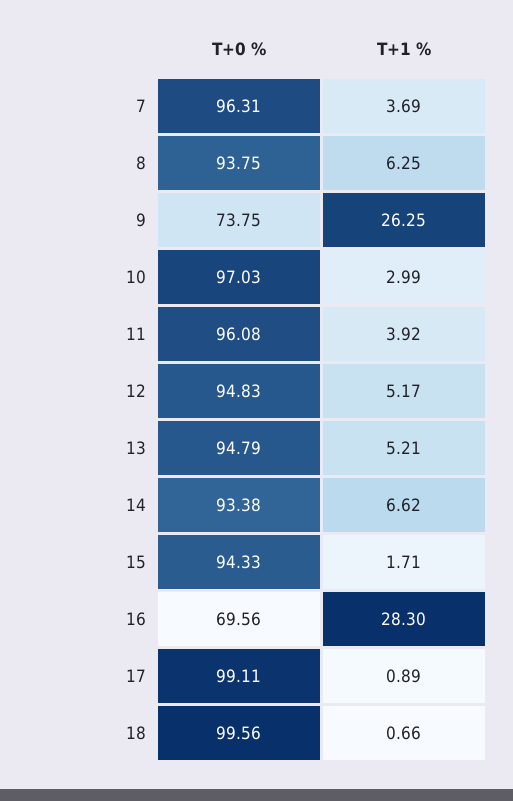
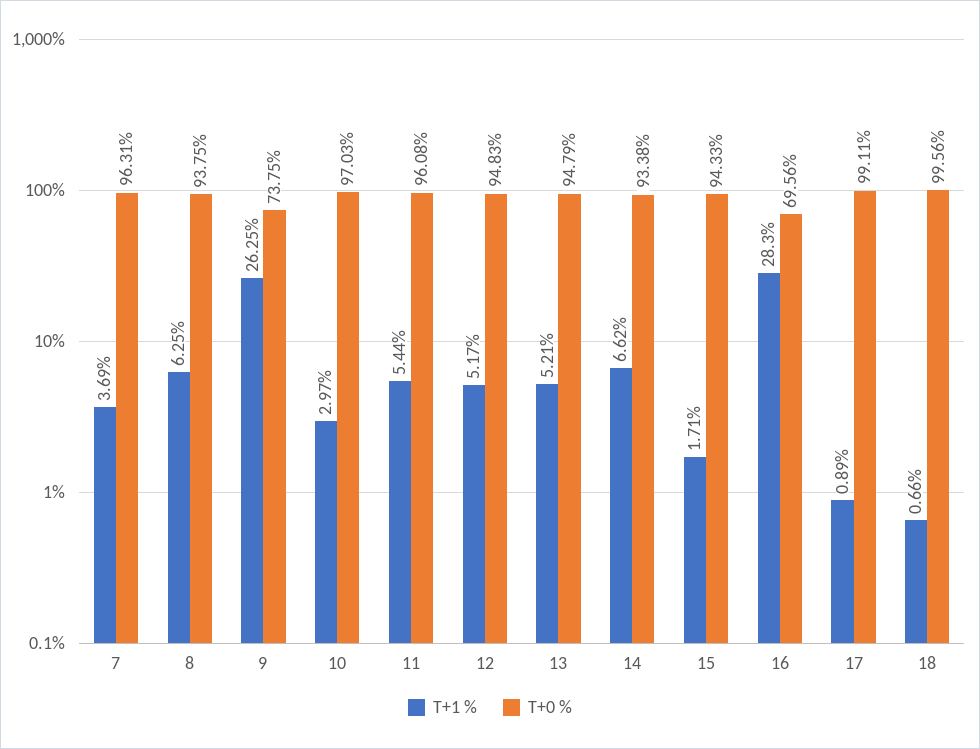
T+1 %, 10: 2.99 -> 2.97
T+1 %, 11: 3.92 -> 5.44

